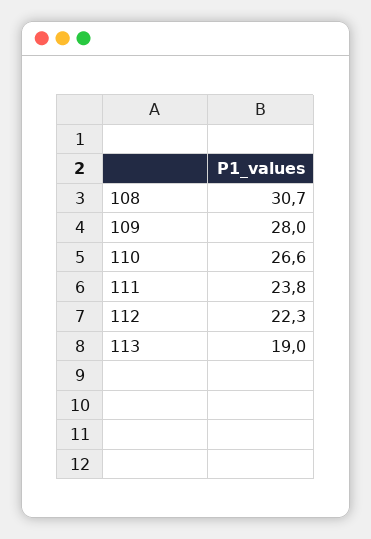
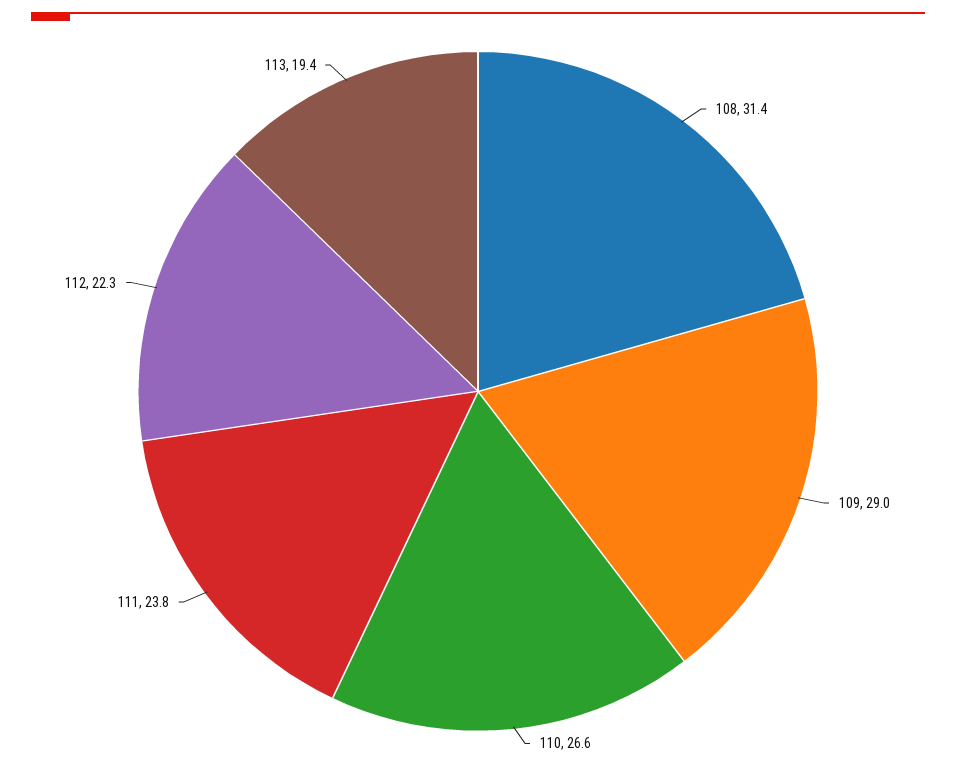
108: 30.7 -> 31.4
109: 28 -> 29
113: 19 -> 19.4

